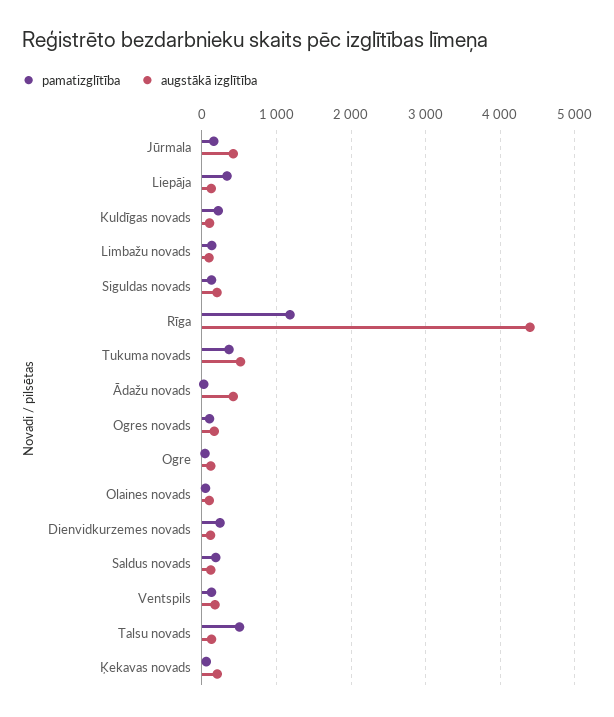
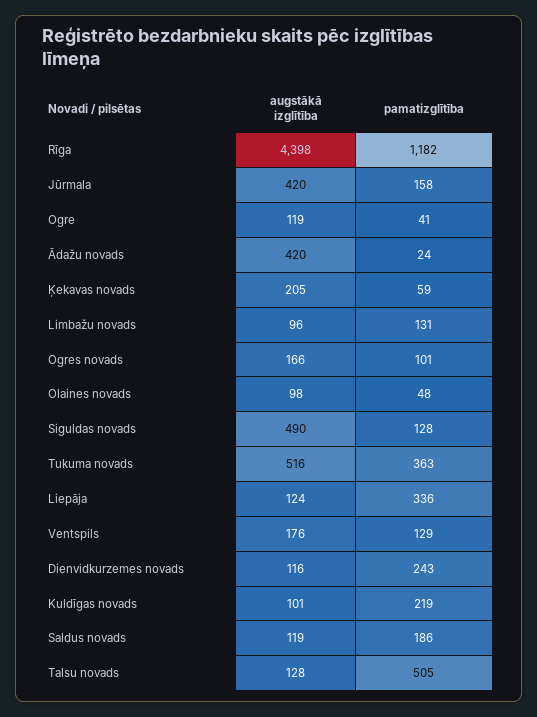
augstākā izglītība, Siguldas novads: 200 -> 490

